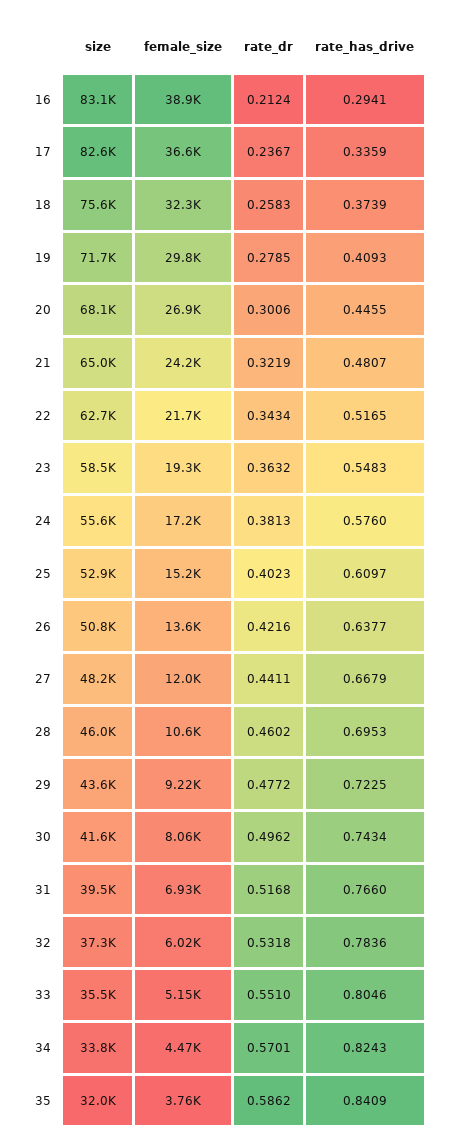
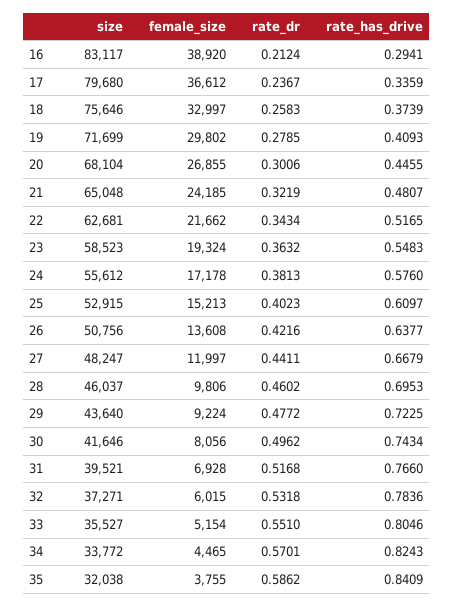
size, 17: 82600 -> 79680
female_size, 18: 32300 -> 32997
female_size, 28: 10600 -> 9806

